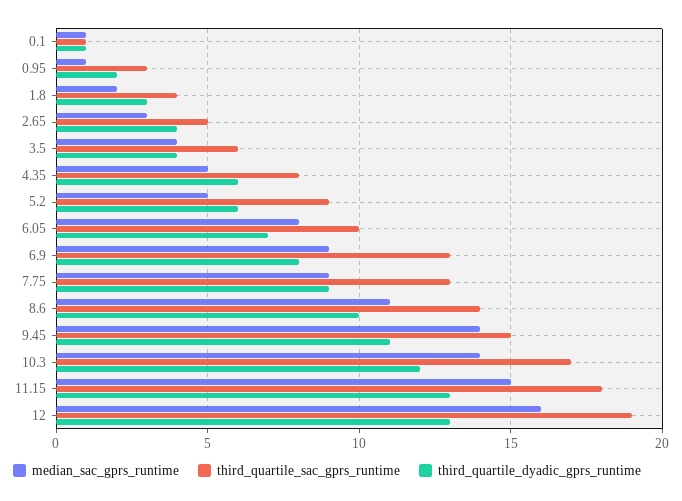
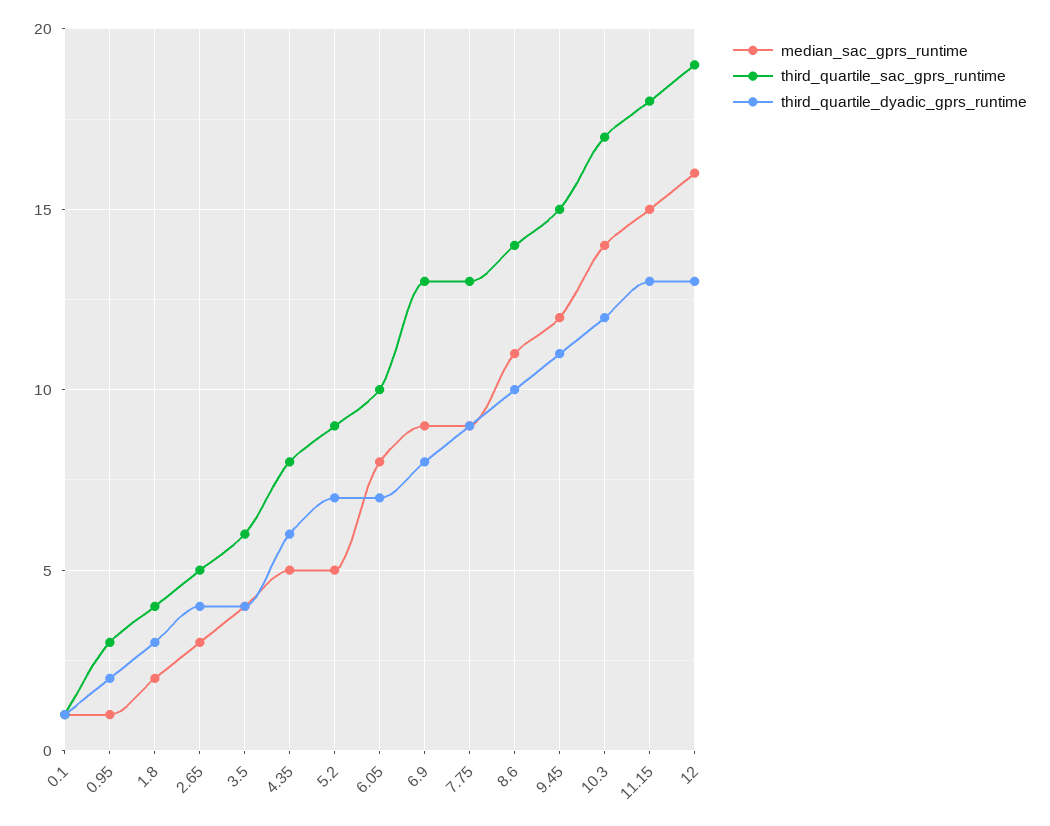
third_quartile_dyadic_gprs_runtime, 5.2: 6 -> 7
median_sac_gprs_runtime, 9.45: 14 -> 12

